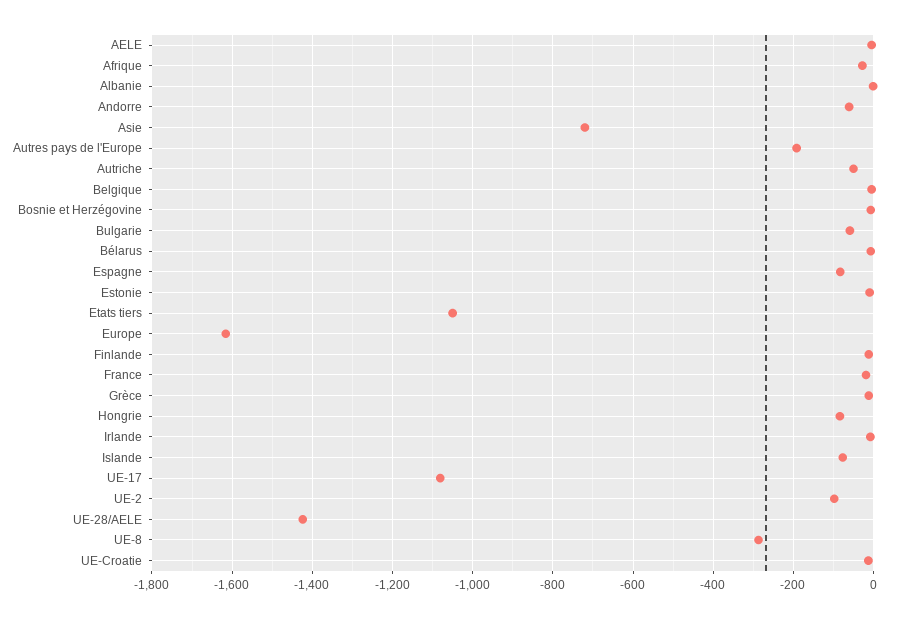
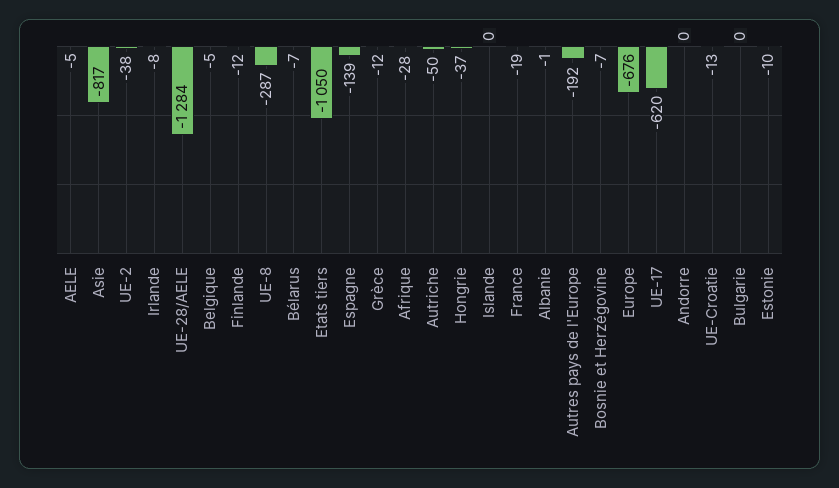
Andorre: -60 -> 0
Asie: -720 -> -817
Bulgarie: -60 -> 0
Espagne: -80 -> -139
Europe: -1620 -> -676
Hongrie: -80 -> -37
Islande: -80 -> 0
UE-17: -1080 -> -620
UE-2: -100 -> -38
UE-28/AELE: -1420 -> -1284

